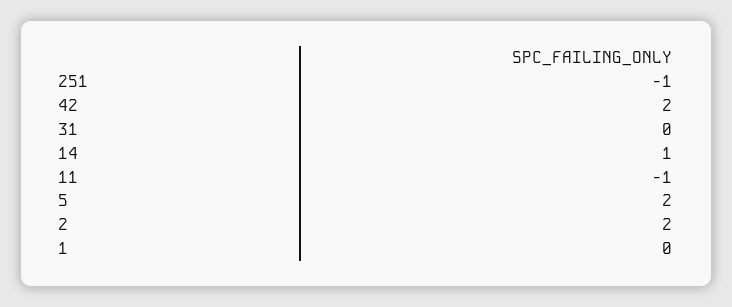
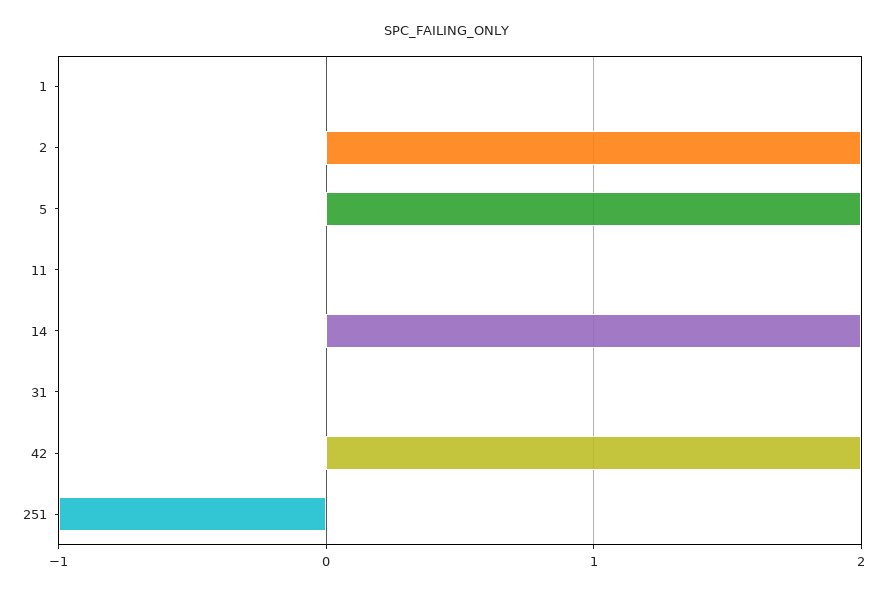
14: 1 -> 2
11: -1 -> 0

